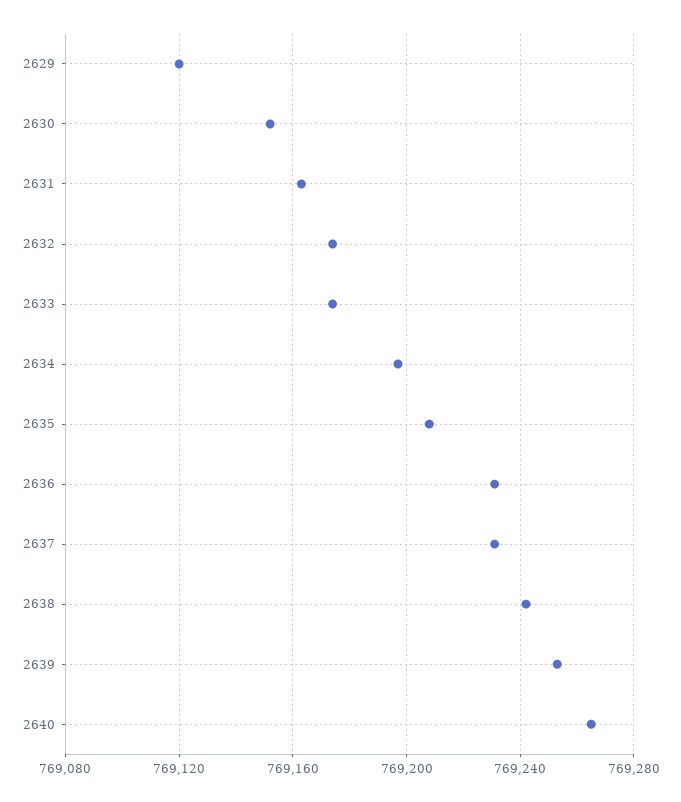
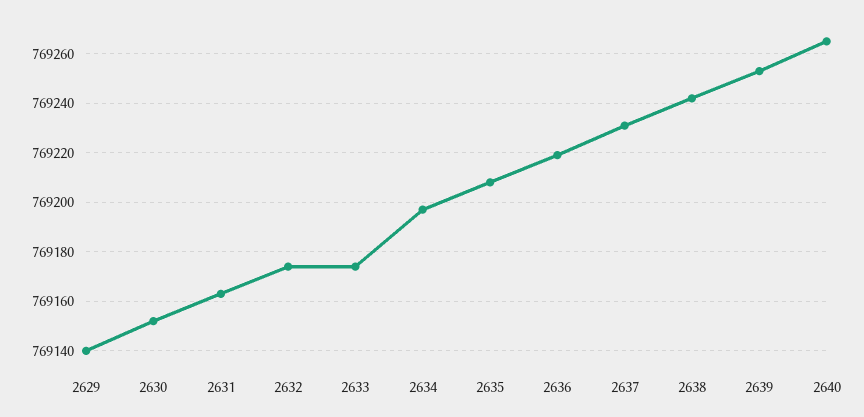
2629: 769120 -> 769140
2636: 769230 -> 769220

